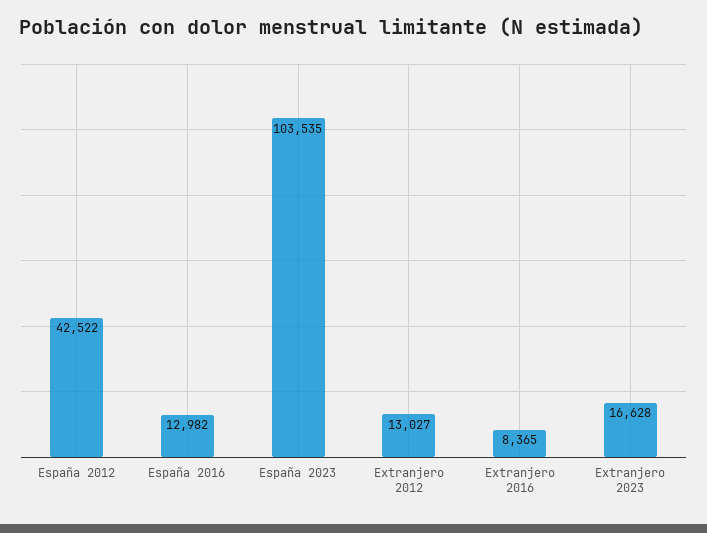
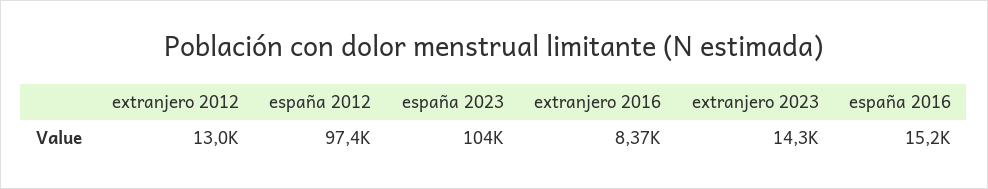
España 2012: 42522 -> 97400
España 2016: 12982 -> 15200
Extranjero 2023: 16628 -> 14300

